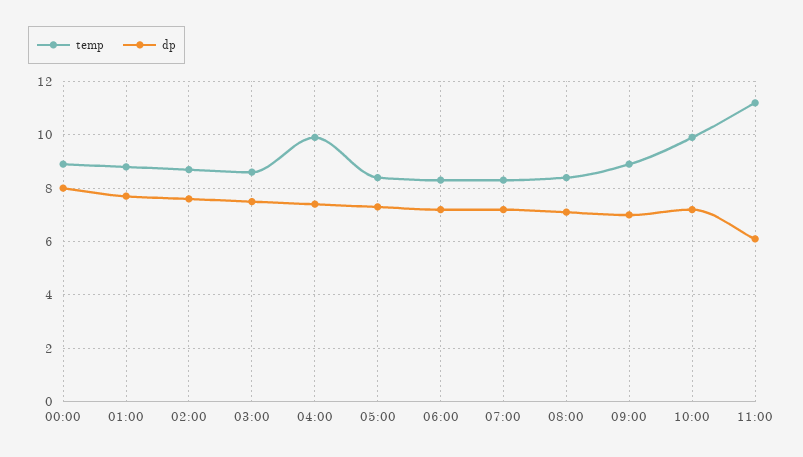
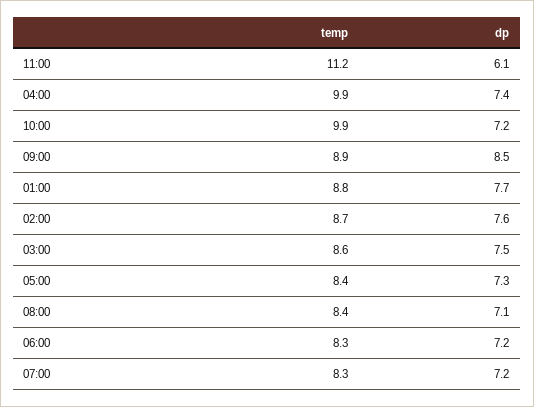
temp, 00:00: 9 -> none
dp, 00:00: 8 -> none
dp, 09:00: 7 -> 8.5

